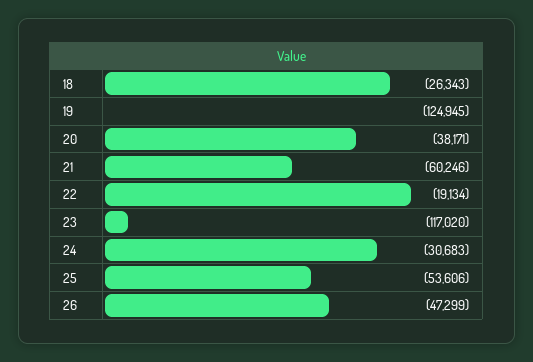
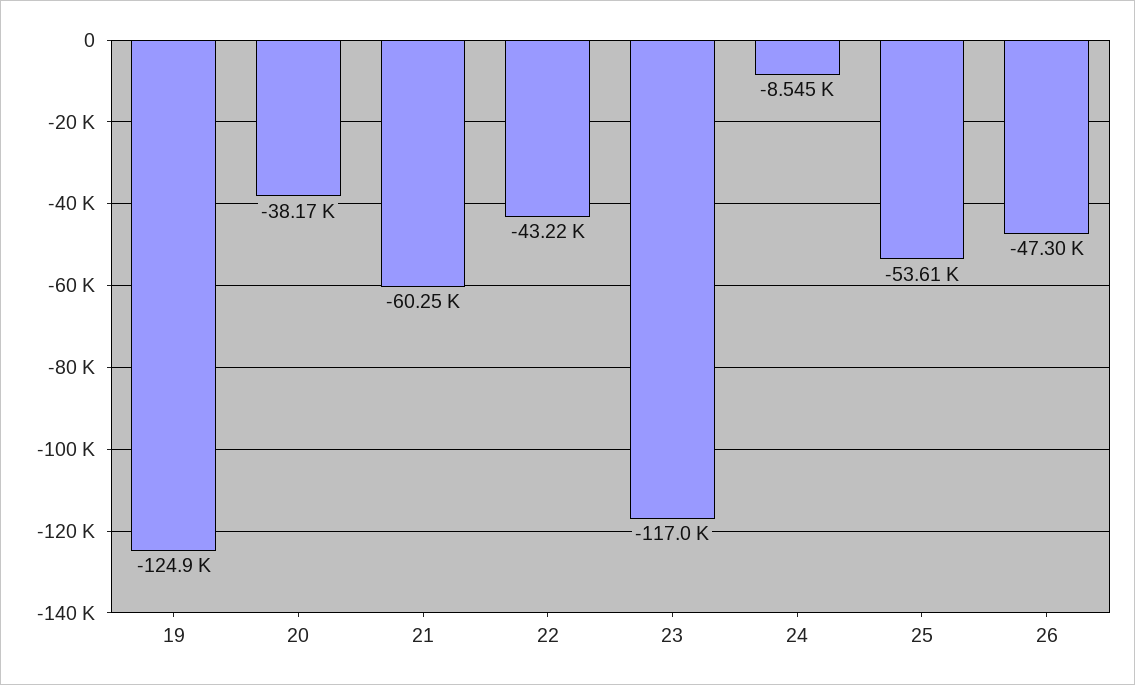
18: -26343 -> none
22: -19134 -> -43220
24: -30683 -> -8545

